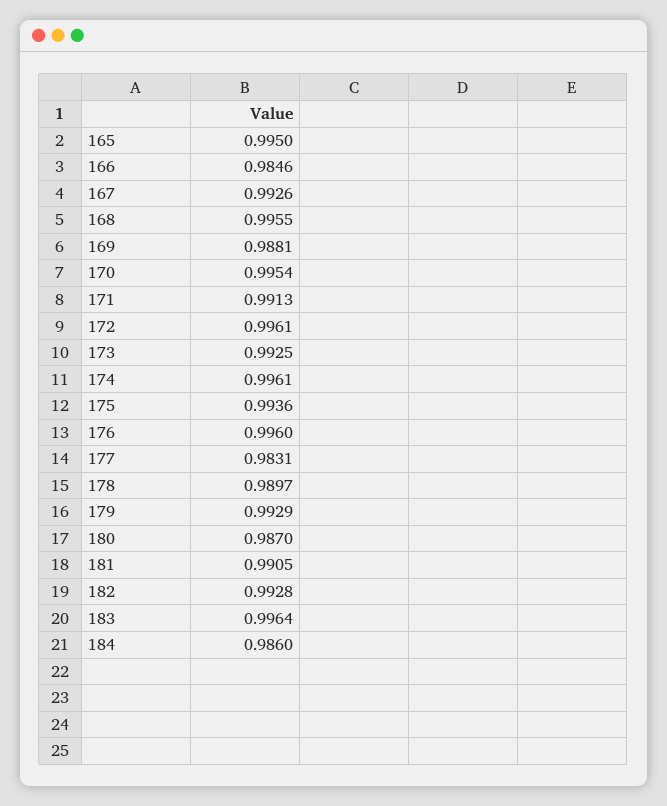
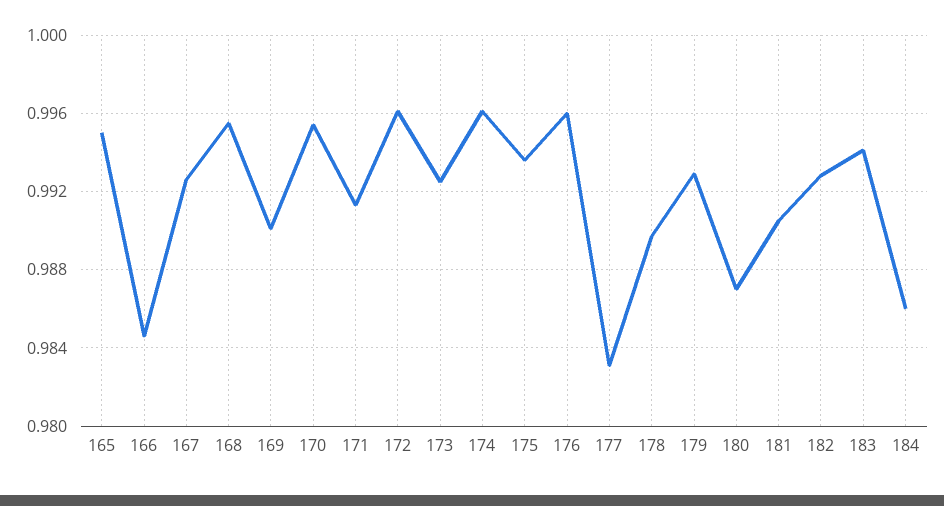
169: 0.9881 -> 0.99
183: 0.9964 -> 0.994

